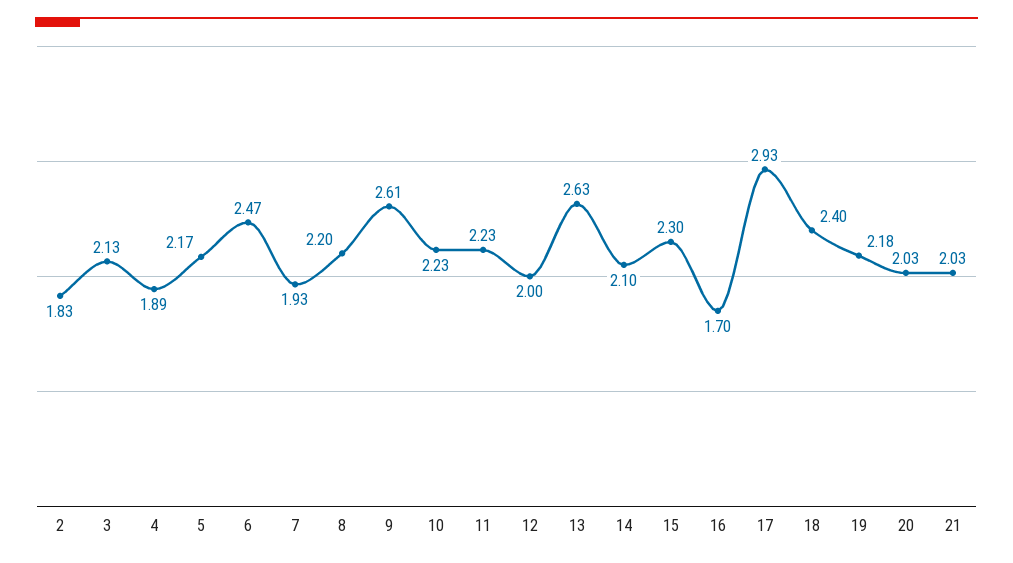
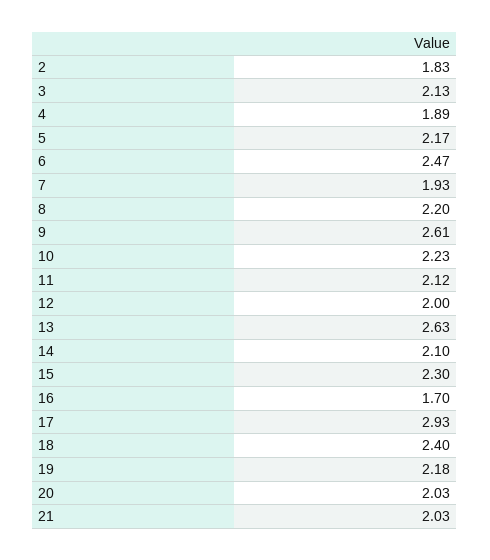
11: 2.23 -> 2.12

